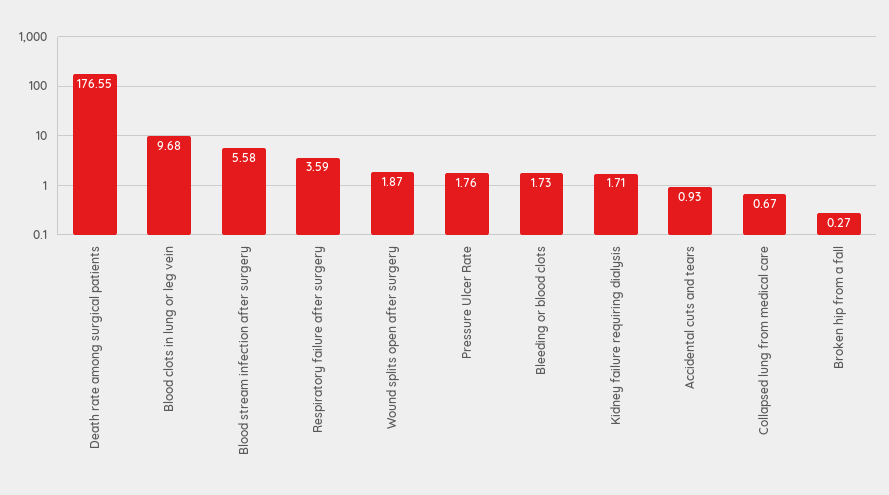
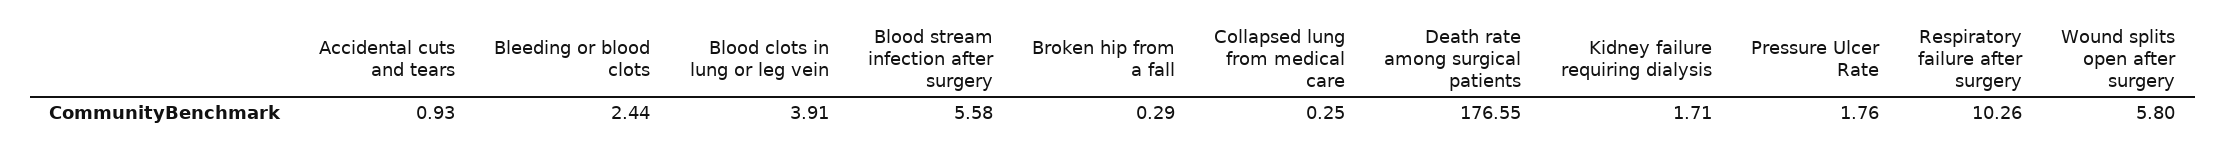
Blood clots in lung or leg vein: 9.68 -> 3.91
Respiratory failure after surgery: 3.59 -> 10.26
Wound splits open after surgery: 1.87 -> 5.8
Bleeding or blood clots: 1.73 -> 2.44
Collapsed lung from medical care: 0.67 -> 0.25
Broken hip from a fall: 0.27 -> 0.29

